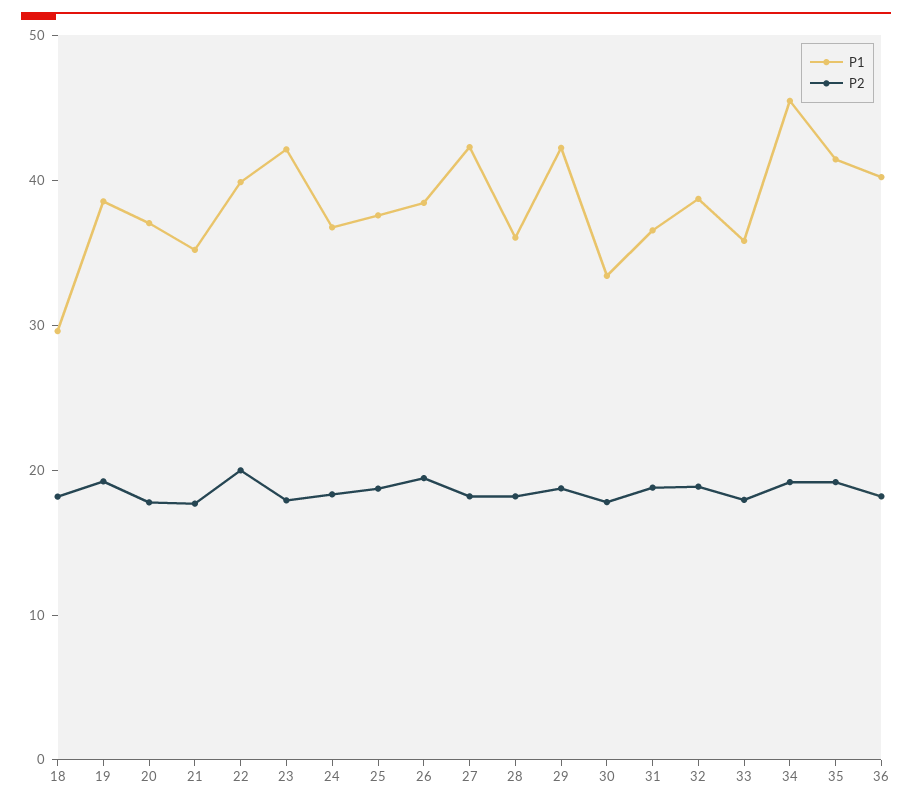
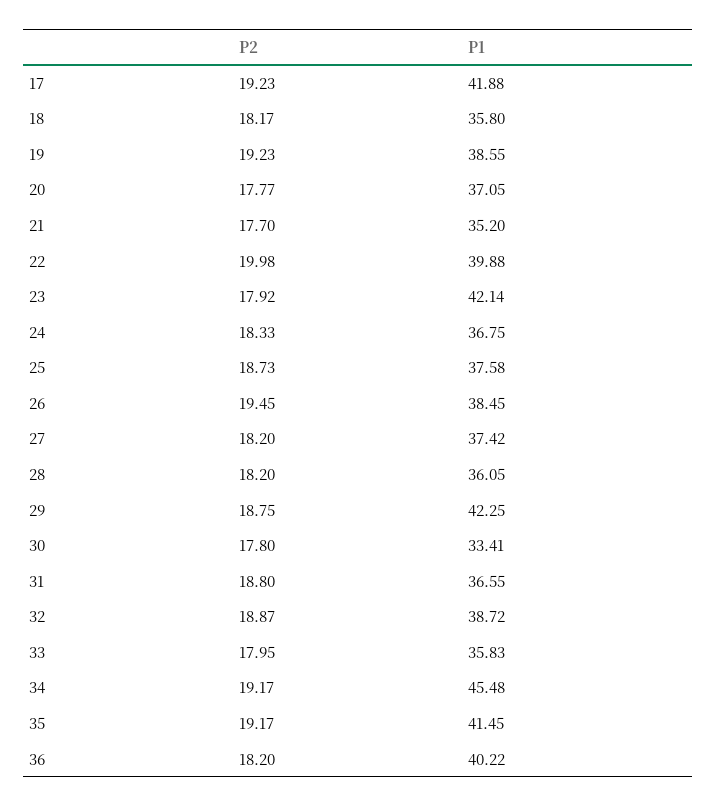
P1, 18: 30 -> 35.8
P1, 27: 42 -> 37.42
P2, 17: none -> 19.23
P1, 17: none -> 41.88

